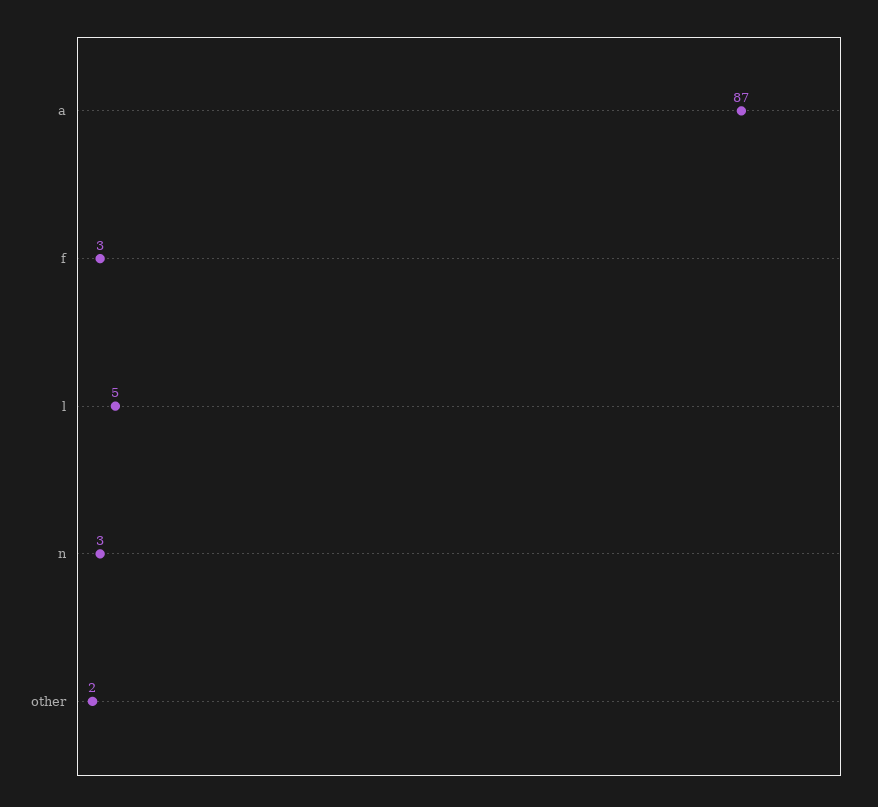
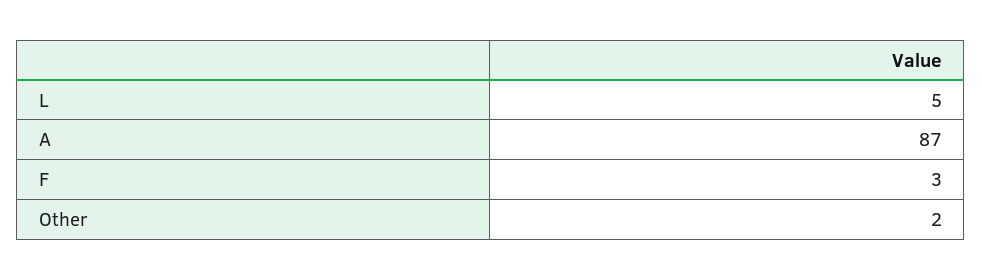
n: 3 -> none

